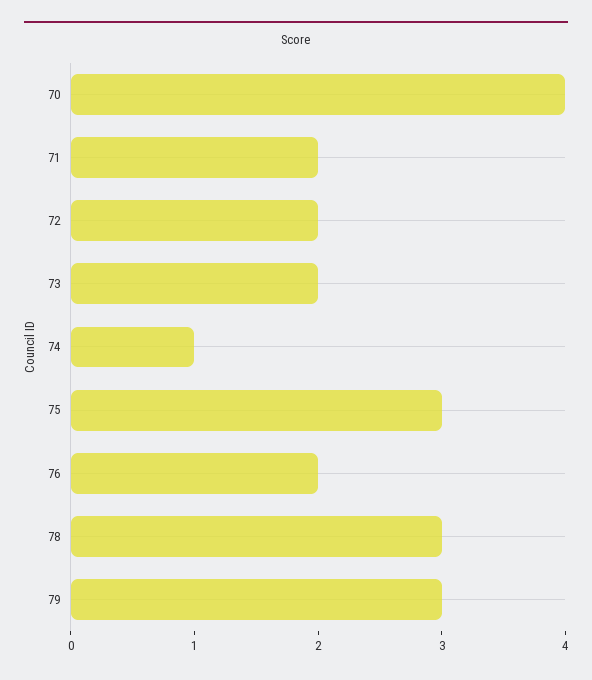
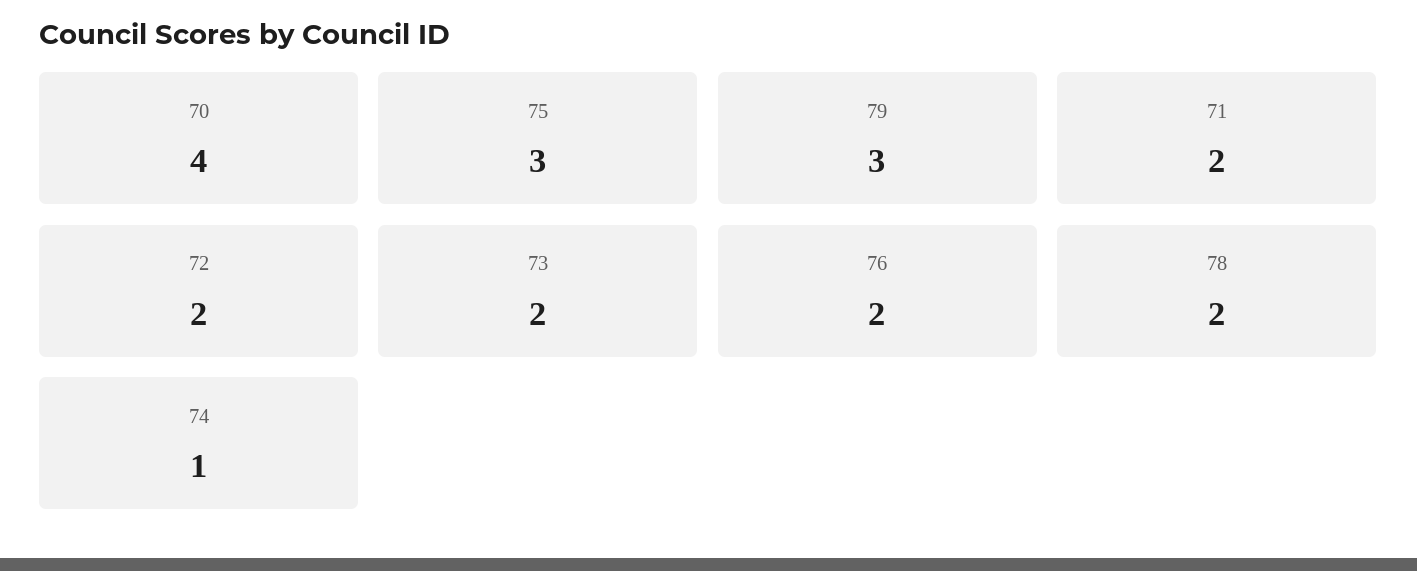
78: 3 -> 2

